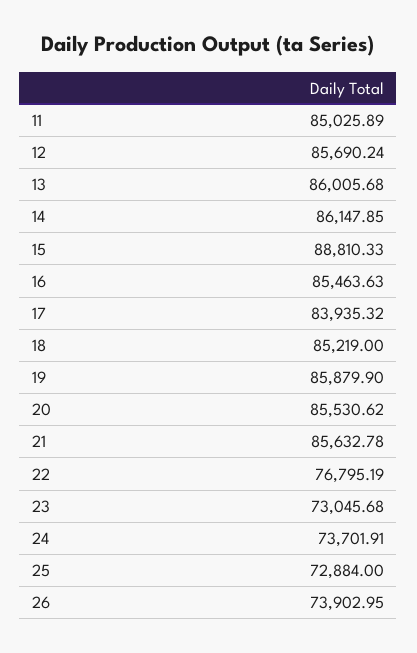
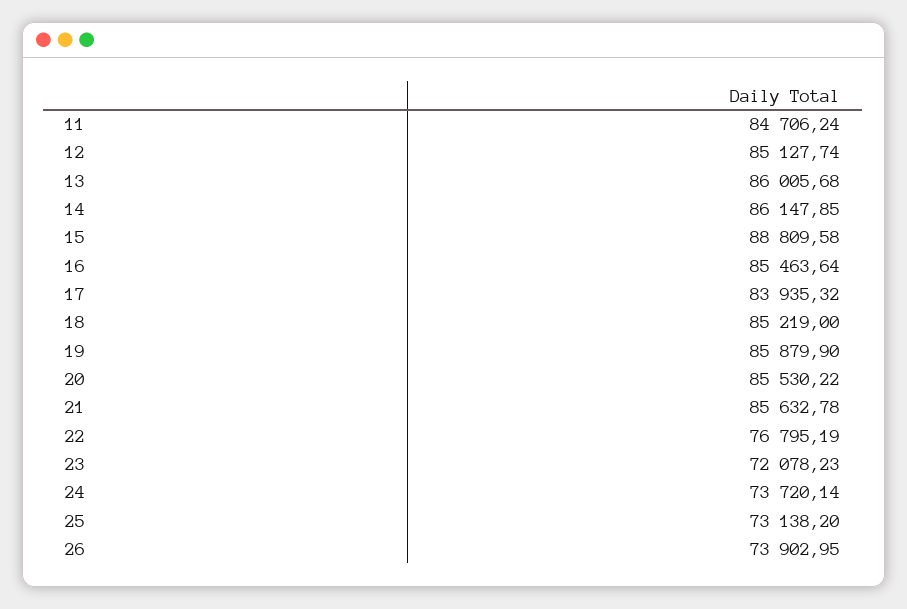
11: 85025.89 -> 84706.24
12: 85690.24 -> 85127.74
15: 88810.33 -> 88809.58
16: 85463.63 -> 85463.64
20: 85530.62 -> 85530.22
23: 73045.68 -> 72078.23
24: 73701.91 -> 73720.14
25: 72884 -> 73138.2

